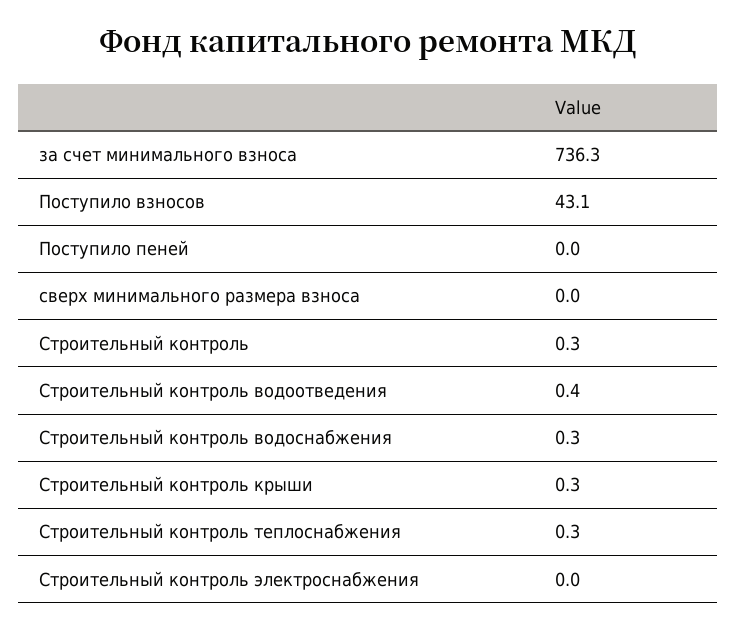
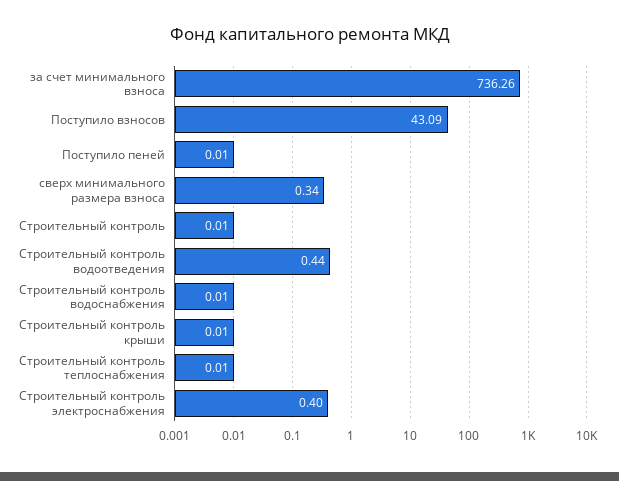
сверх минимального размера взноса: 0 -> 0.34
Строительный контроль: 0.3 -> 0.01
Строительный контроль водоснабжения: 0.3 -> 0.01
Строительный контроль крыши: 0.3 -> 0.01
Строительный контроль теплоснабжения: 0.3 -> 0.01
Строительный контроль электроснабжения: 0 -> 0.4

